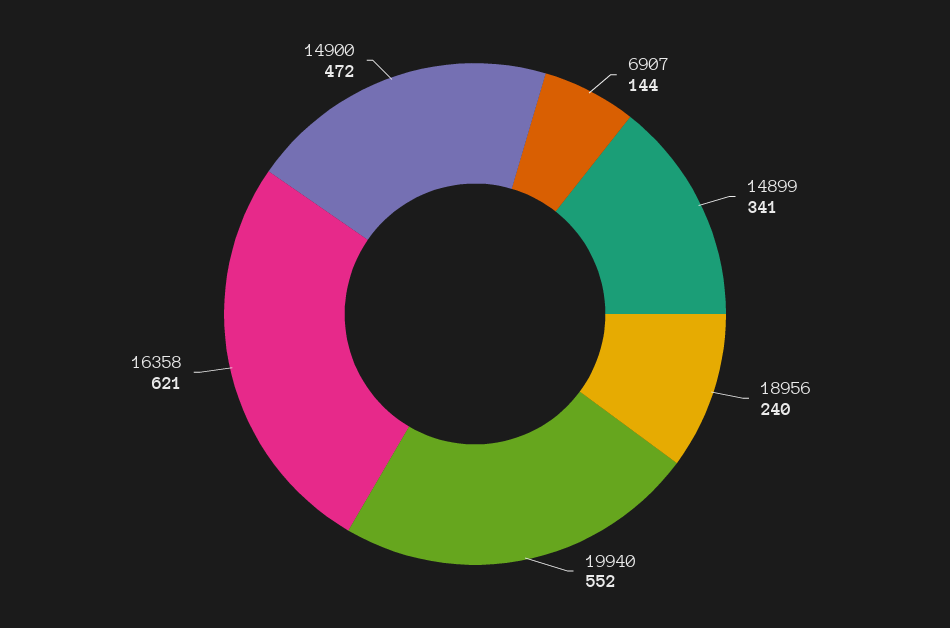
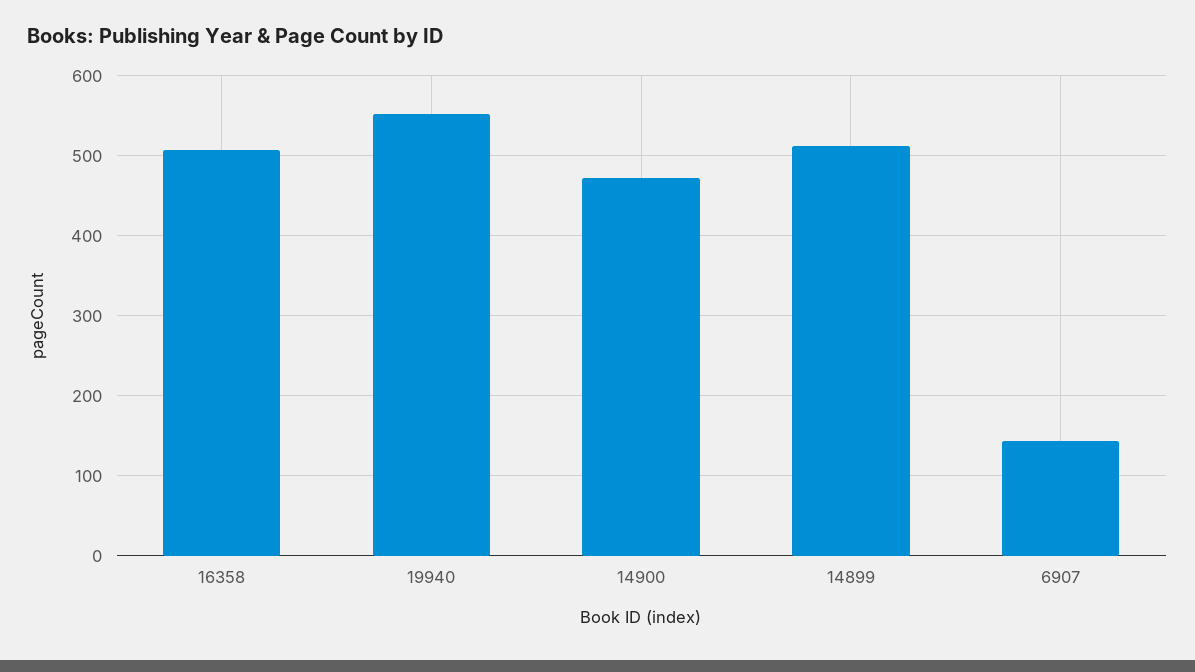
14899: 341 -> 510
18956: 240 -> none
16358: 621 -> 510

